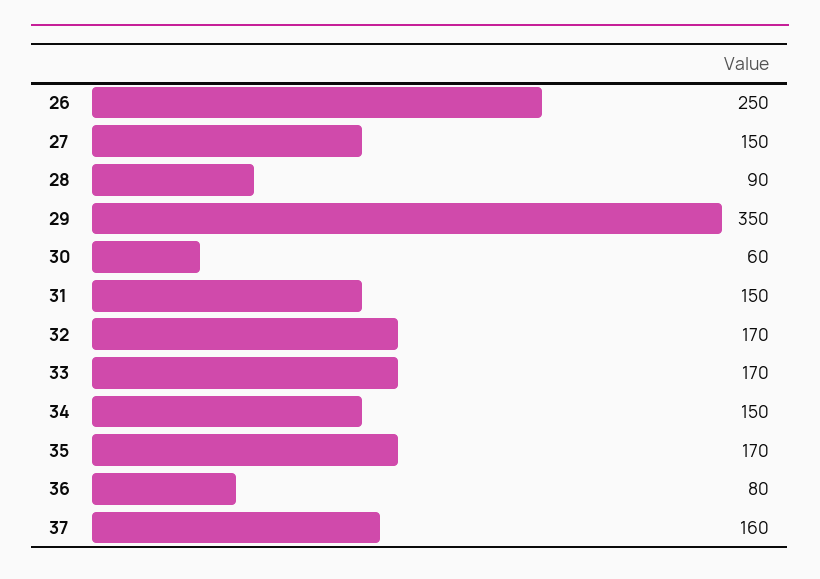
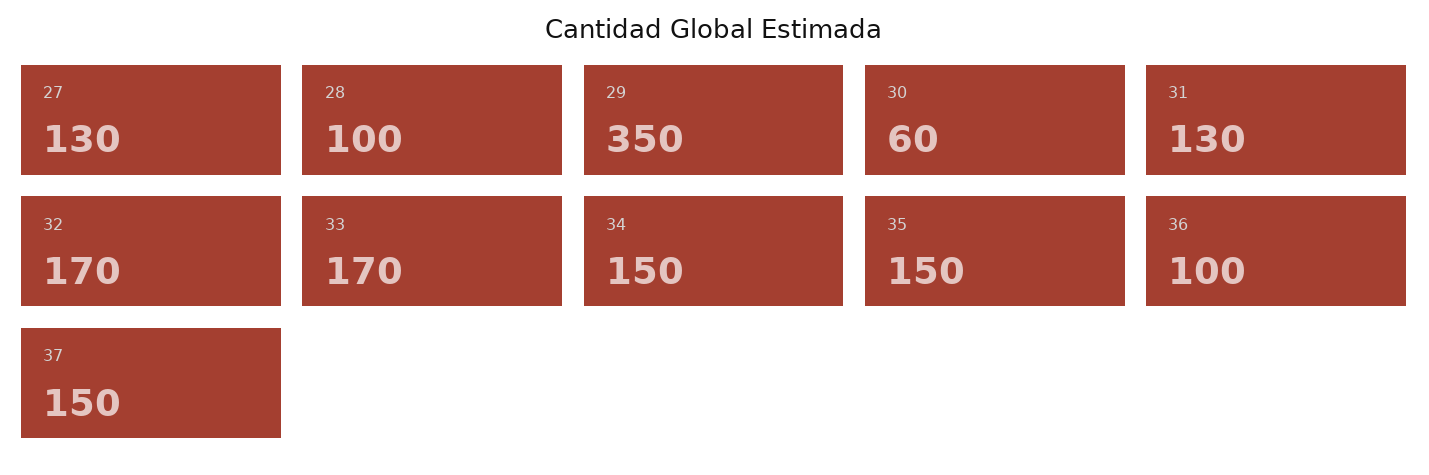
26: 250 -> none
27: 150 -> 130
28: 90 -> 100
31: 150 -> 130
35: 170 -> 150
36: 80 -> 100
37: 160 -> 150

